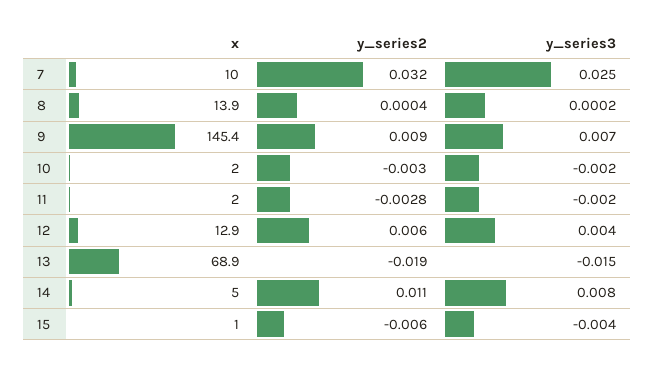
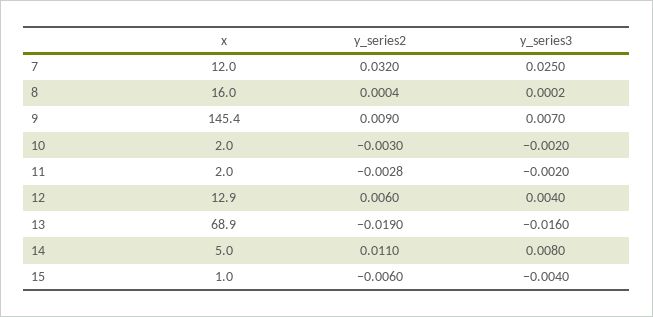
x, 7: 10 -> 12
x, 8: 13.9 -> 16
y_series3, 13: -0.015 -> -0.016

